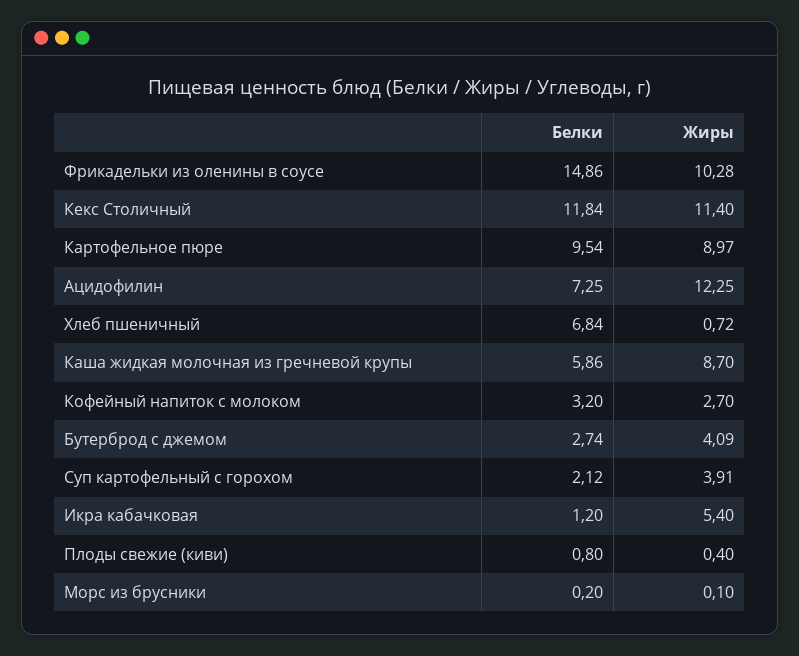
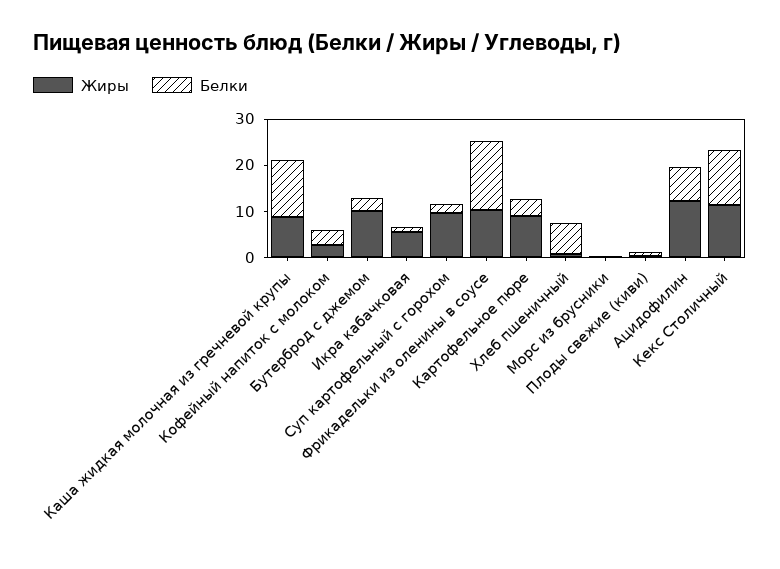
Белки, Картофельное пюре: 9.54 -> 4
Белки, Каша жидкая молочная из гречневой крупы: 5.86 -> 12
Жиры, Бутерброд с джемом: 4.09 -> 10
Жиры, Суп картофельный с горохом: 3.91 -> 10

